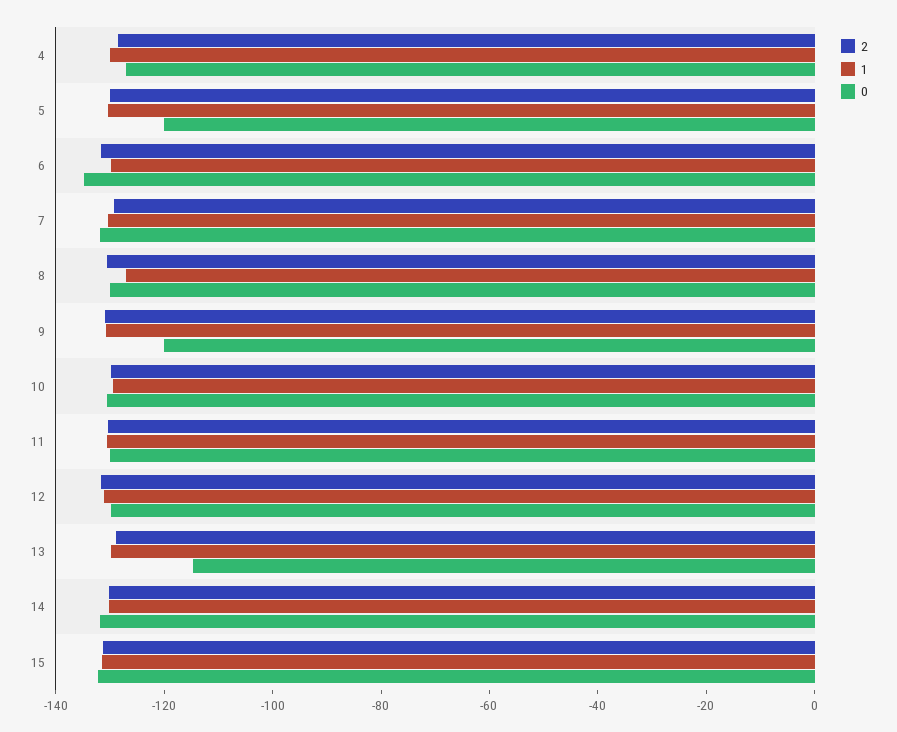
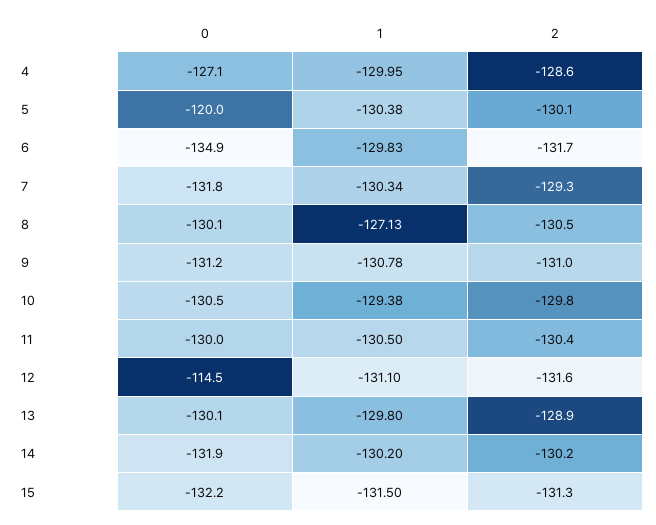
0, 9: -120 -> -131.2
0, 12: -130 -> -114.5
0, 13: -115 -> -130.1

